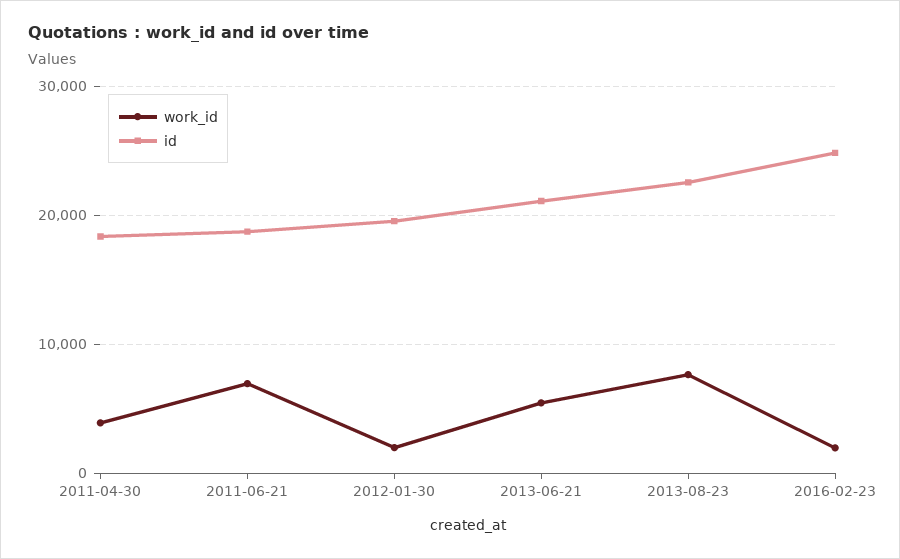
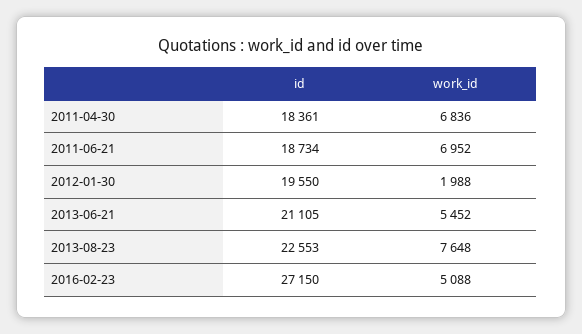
work_id, 2011-04-30: 4000 -> 6836
work_id, 2016-02-23: 2000 -> 5088
id, 2016-02-23: 25000 -> 27150

